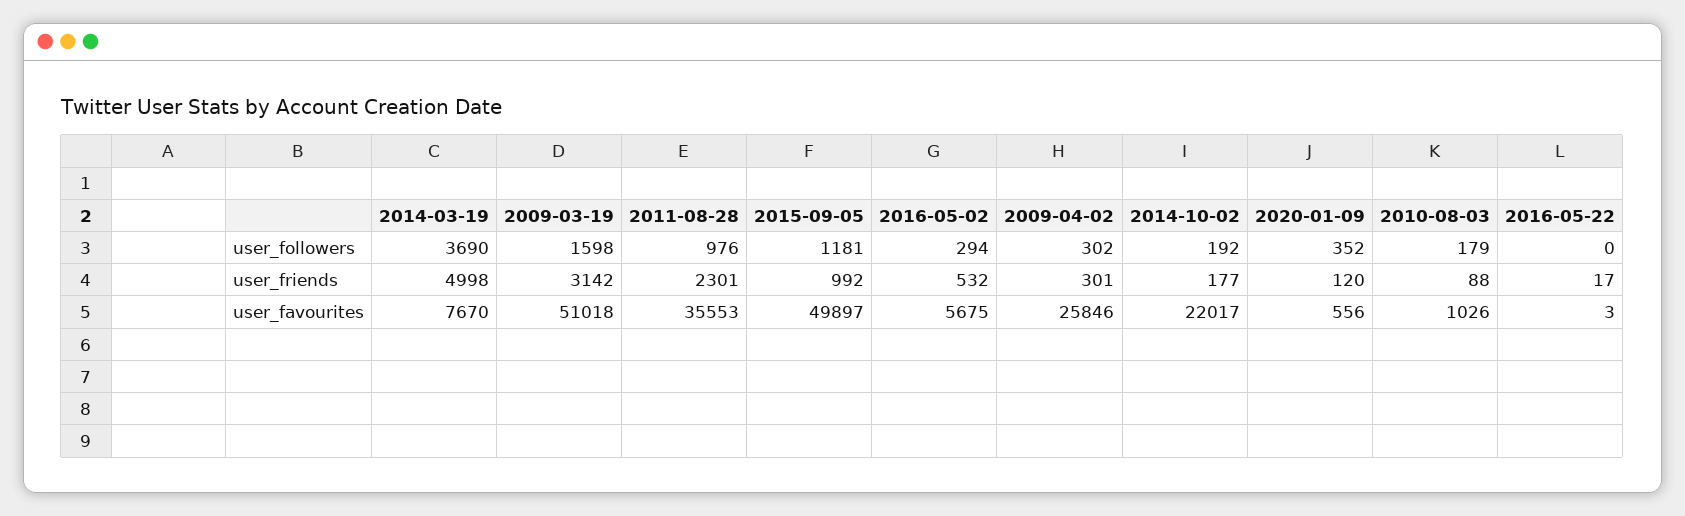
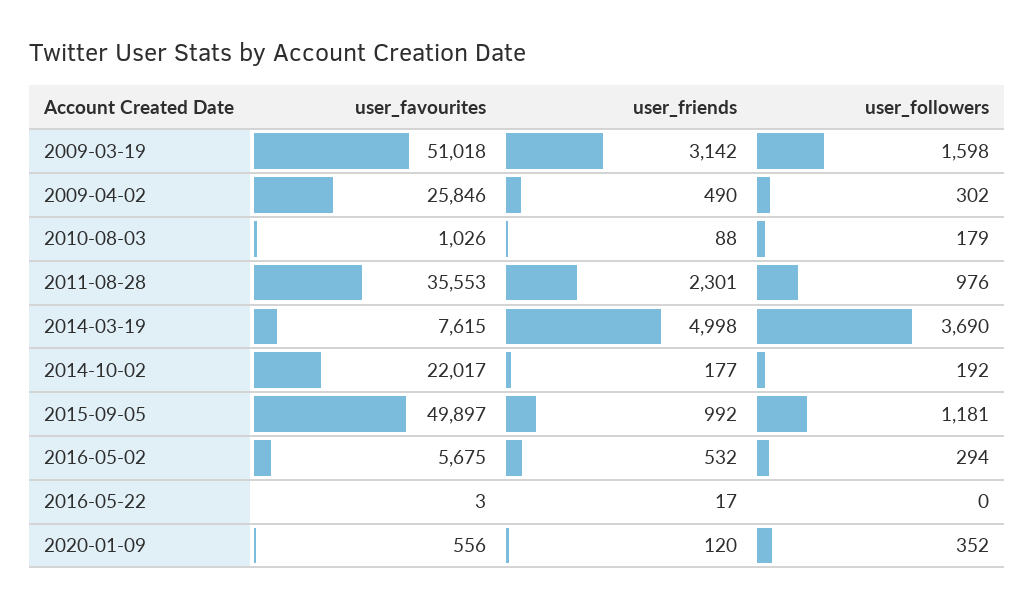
2009-04-02, user_friends: 301 -> 490
2014-03-19, user_favourites: 7670 -> 7615

